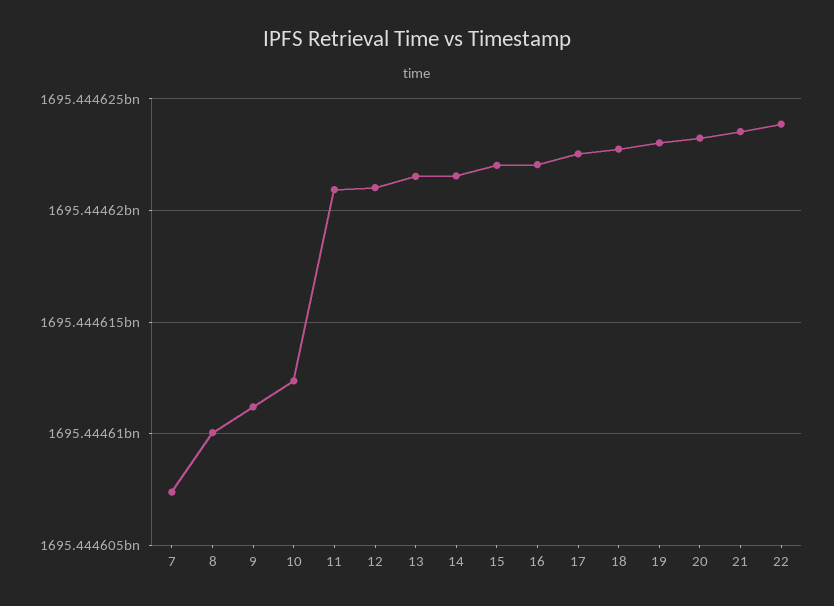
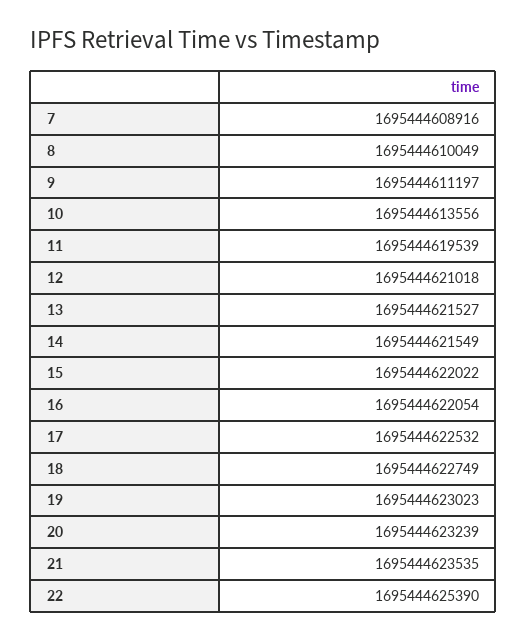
7: 1695444607500 -> 1695444608916
10: 1695444612500 -> 1695444613556
11: 1695444621000 -> 1695444619539
22: 1695444624000 -> 1695444625390

